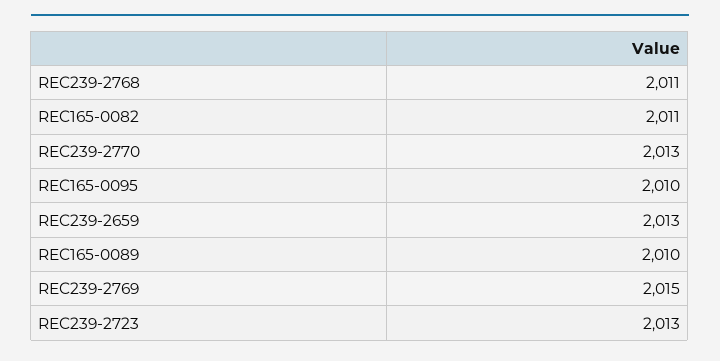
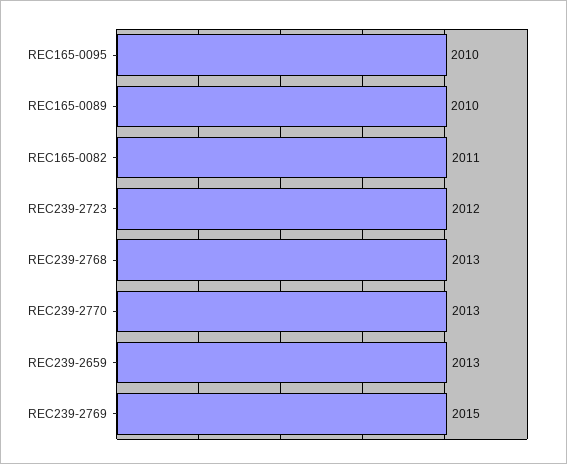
REC239-2768: 2011 -> 2013
REC239-2723: 2013 -> 2012

